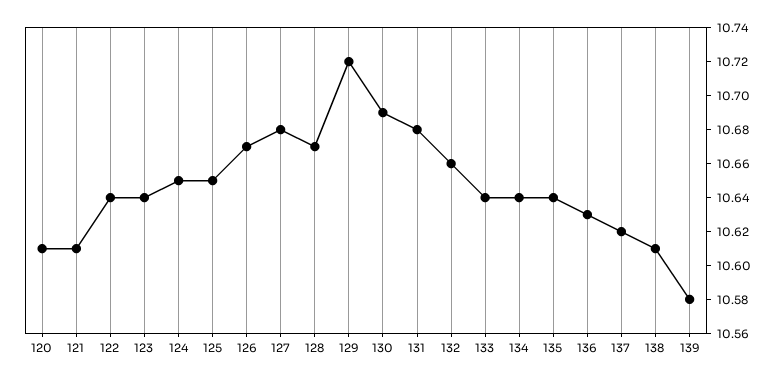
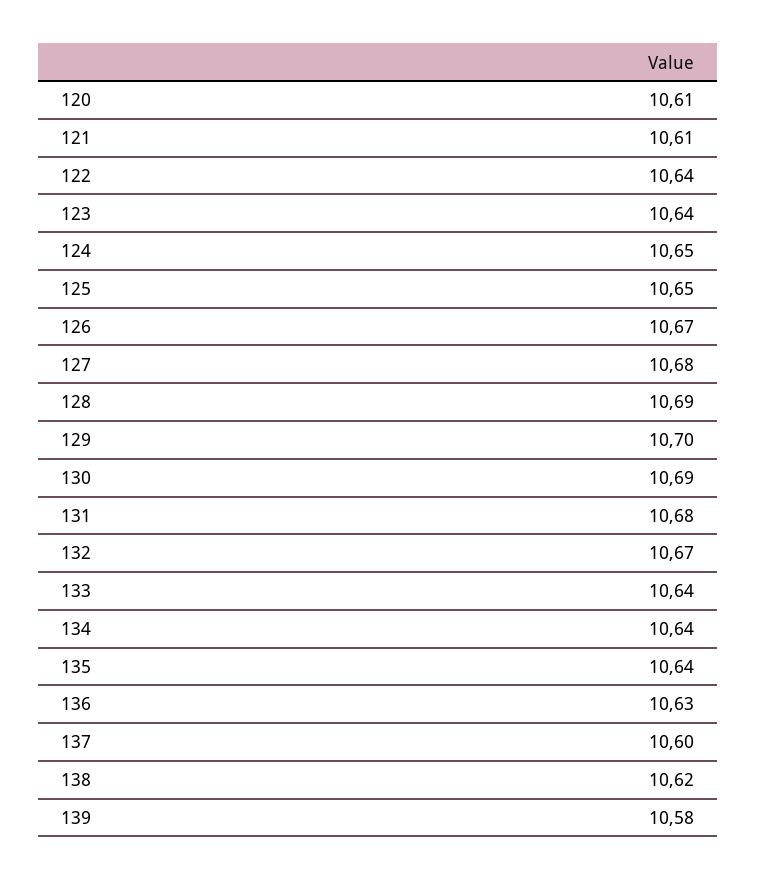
128: 10.67 -> 10.69
129: 10.72 -> 10.7
132: 10.66 -> 10.67
137: 10.62 -> 10.6
138: 10.61 -> 10.62

